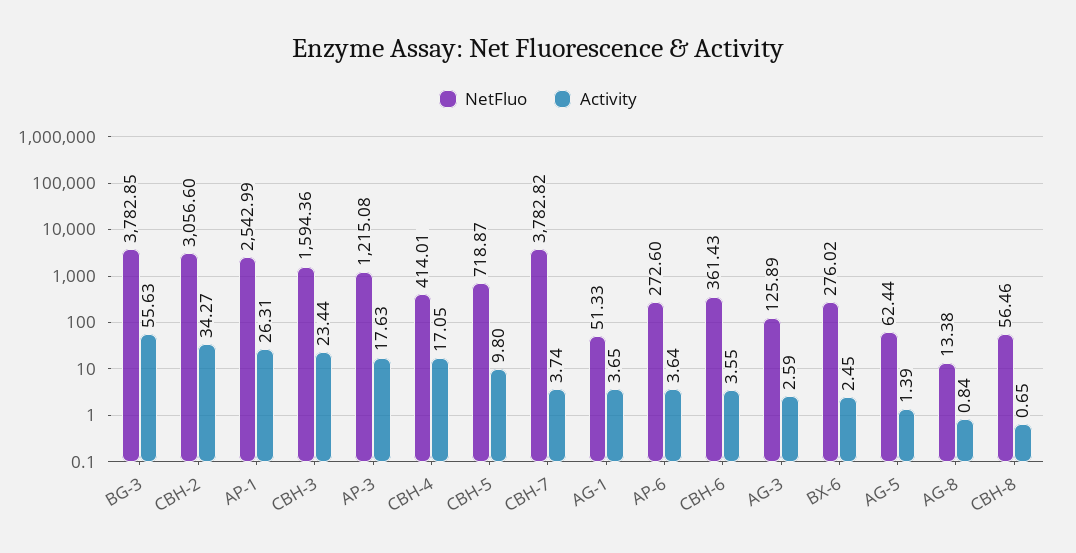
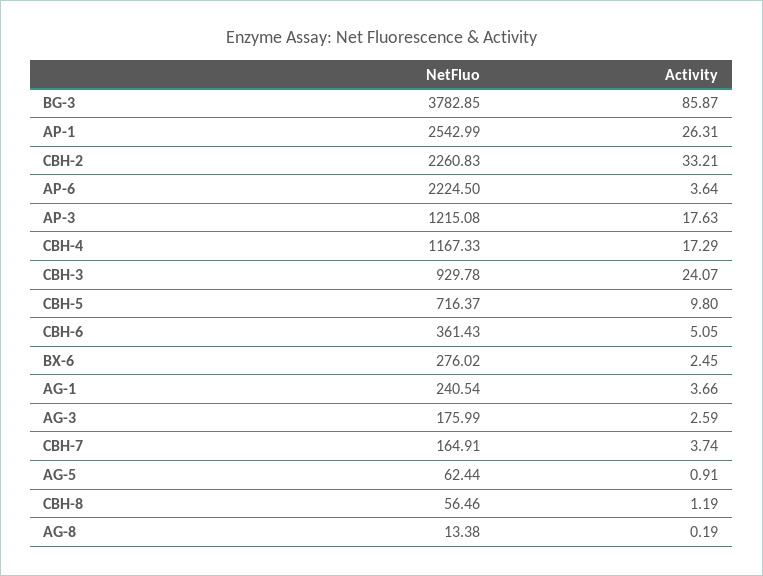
Activity, BG-3: 55.63 -> 85.87
NetFluo, CBH-2: 3056.6 -> 2260.83
Activity, CBH-2: 34.27 -> 33.21
NetFluo, CBH-3: 1594.36 -> 929.78
Activity, CBH-3: 23.44 -> 24.07
NetFluo, CBH-4: 414.01 -> 1167.33
Activity, CBH-4: 17.05 -> 17.29
NetFluo, CBH-5: 718.87 -> 716.37
NetFluo, CBH-7: 3782.82 -> 164.91
NetFluo, AG-1: 51.33 -> 240.54
Activity, AG-1: 3.65 -> 3.66
NetFluo, AP-6: 272.6 -> 2224.5
Activity, CBH-6: 3.55 -> 5.05
NetFluo, AG-3: 125.89 -> 175.99
Activity, AG-5: 1.39 -> 0.91
Activity, AG-8: 0.84 -> 0.19
Activity, CBH-8: 0.65 -> 1.19

